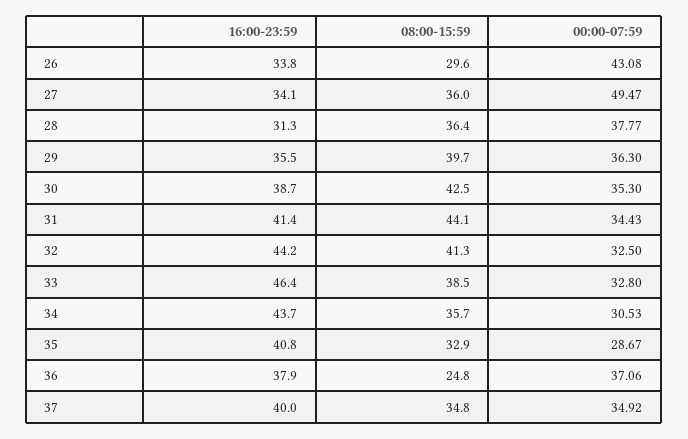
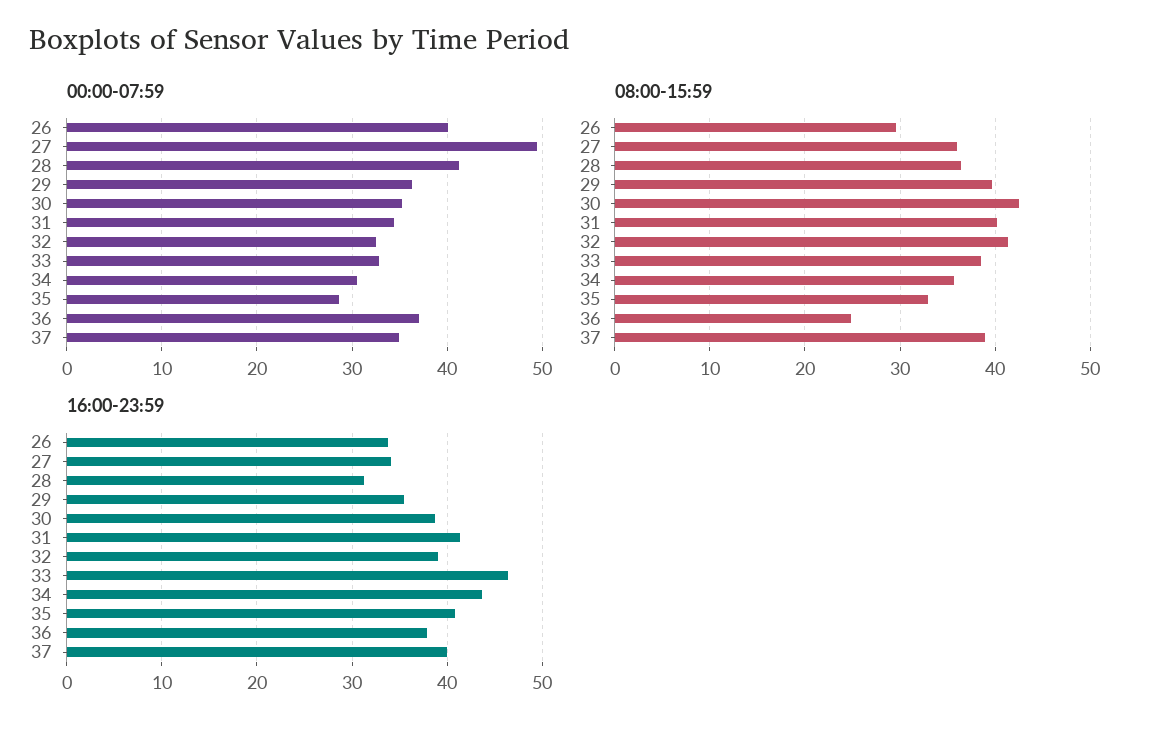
00:00-07:59, 26: 43.08 -> 40
00:00-07:59, 28: 37.77 -> 41
08:00-15:59, 31: 44.1 -> 40
16:00-23:59, 32: 44.2 -> 39
08:00-15:59, 37: 34.8 -> 39

